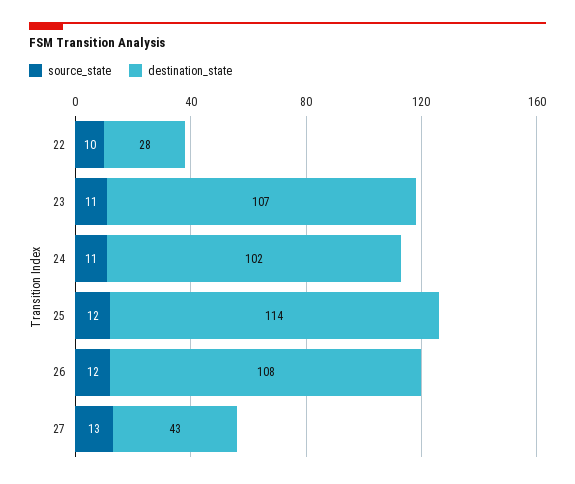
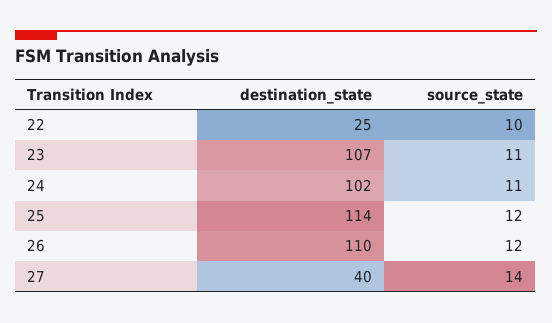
destination_state, 22: 28 -> 25
destination_state, 26: 108 -> 110
source_state, 27: 13 -> 14
destination_state, 27: 43 -> 40

